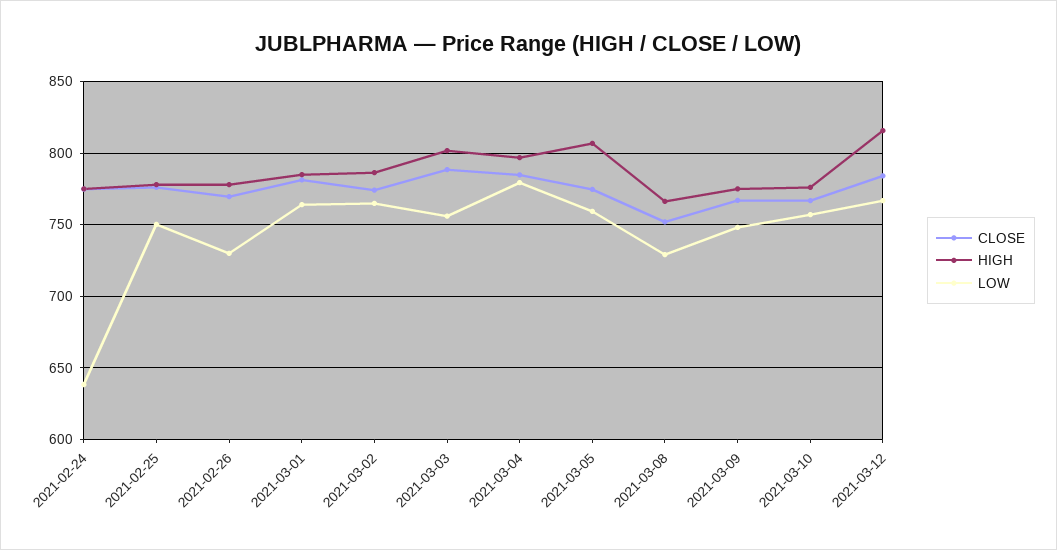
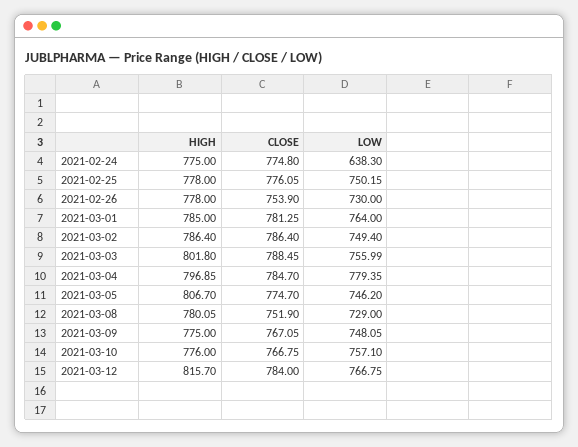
CLOSE, 2021-02-26: 770 -> 753.9
CLOSE, 2021-03-02: 775 -> 786.4
LOW, 2021-03-02: 765 -> 749.4
LOW, 2021-03-05: 760 -> 746.2
HIGH, 2021-03-08: 765 -> 780.05

